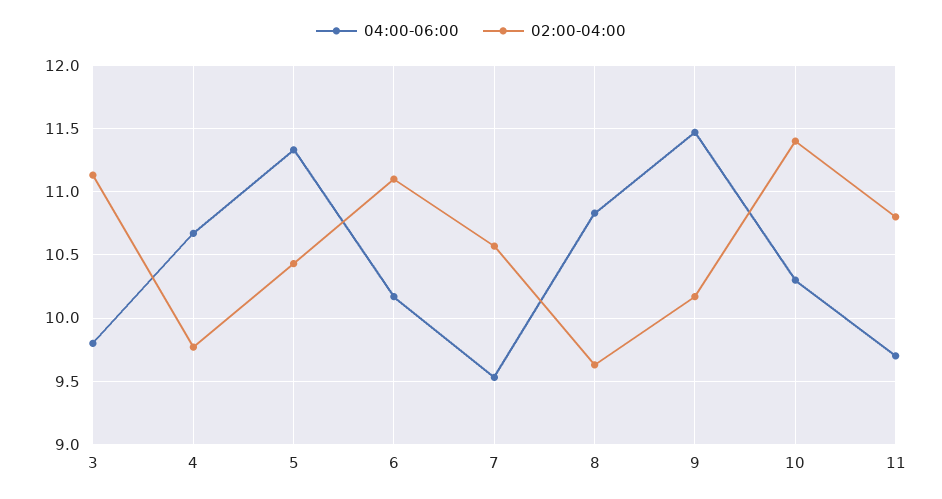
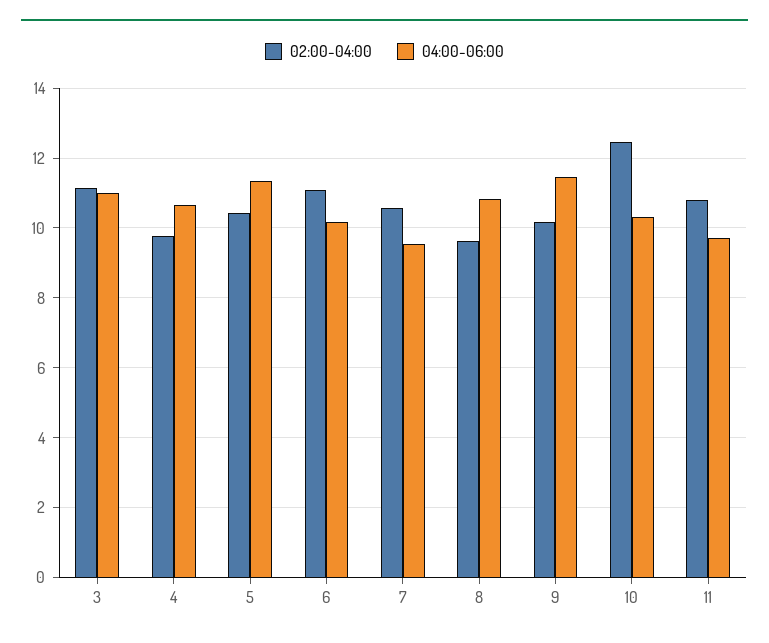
04:00-06:00, 3: 9.8 -> 11
02:00-04:00, 10: 11.4 -> 12.4

